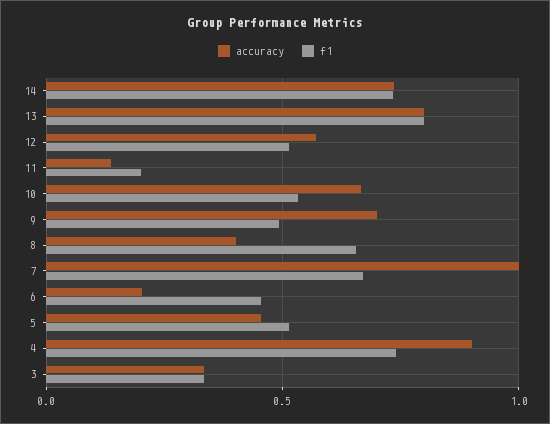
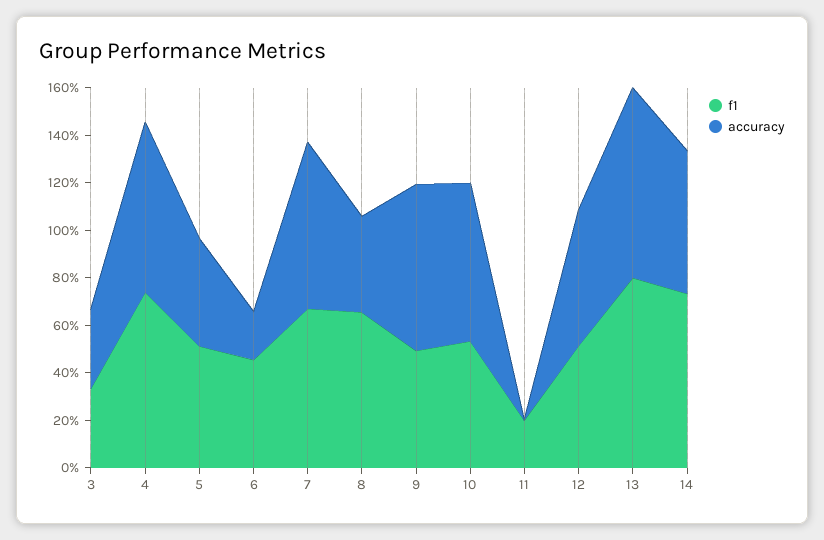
accuracy, 14: 0.75 -> 0.6
accuracy, 11: 0.15 -> 0
accuracy, 7: 1 -> 0.7
accuracy, 4: 0.9 -> 0.7

